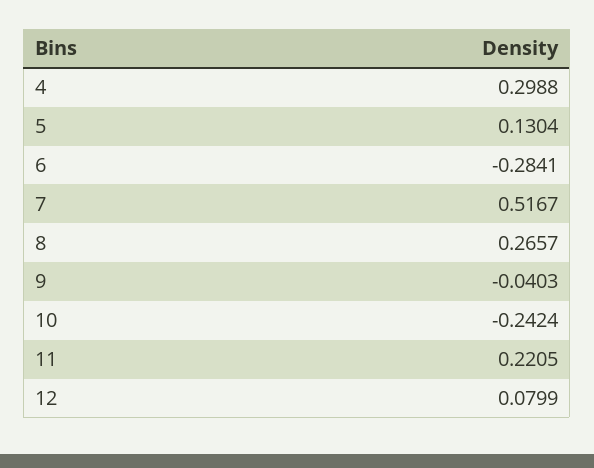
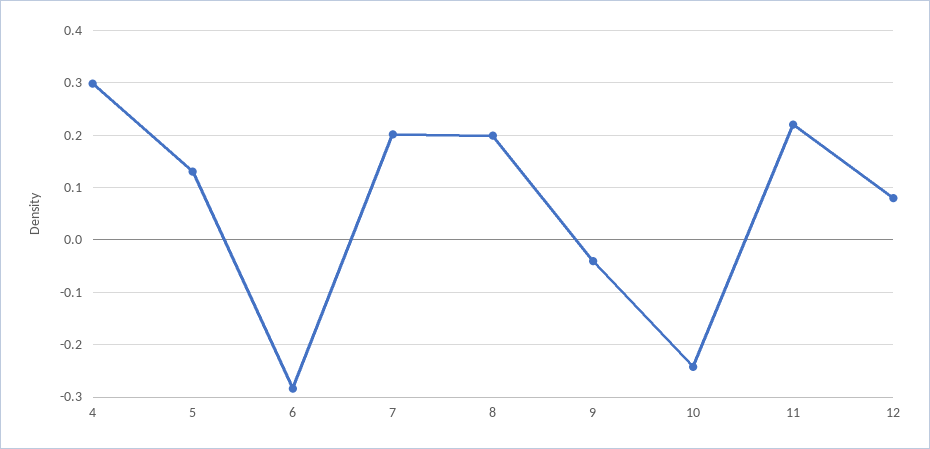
7: 0.5167 -> 0.2
8: 0.2657 -> 0.2

